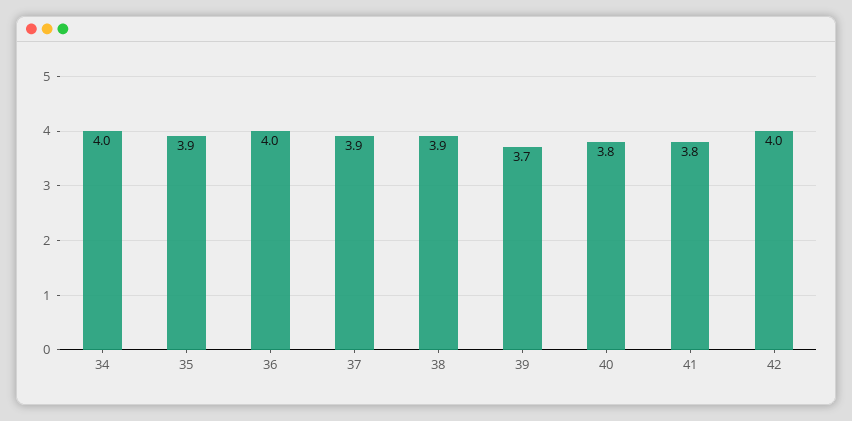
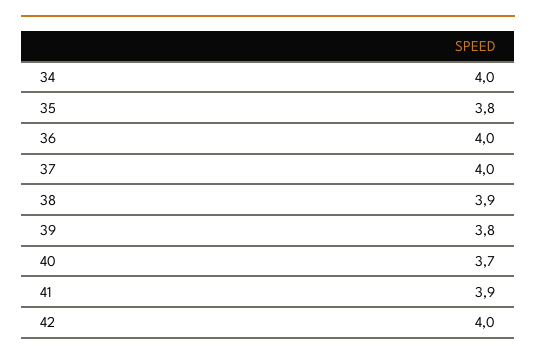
35: 3.9 -> 3.8
37: 3.9 -> 4
39: 3.7 -> 3.8
40: 3.8 -> 3.7
41: 3.8 -> 3.9

